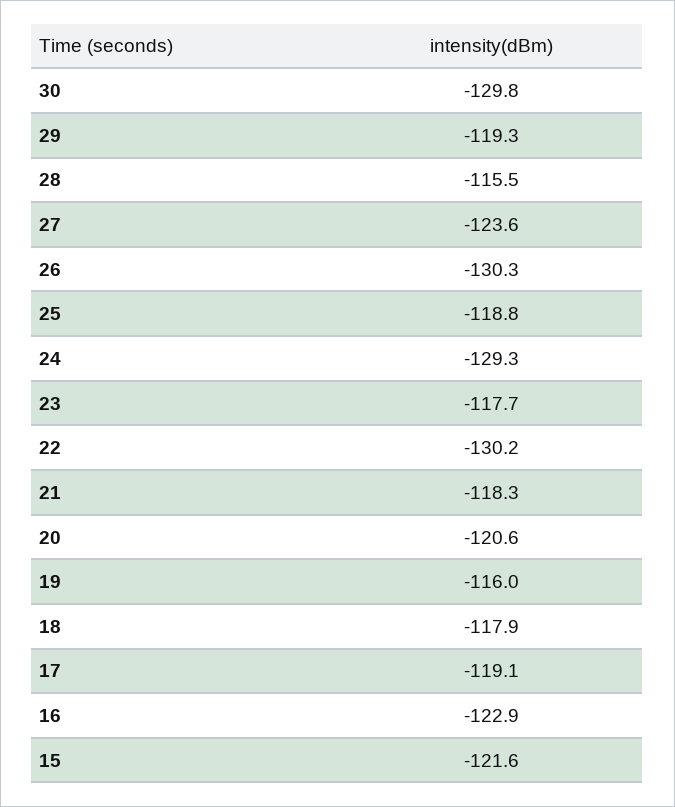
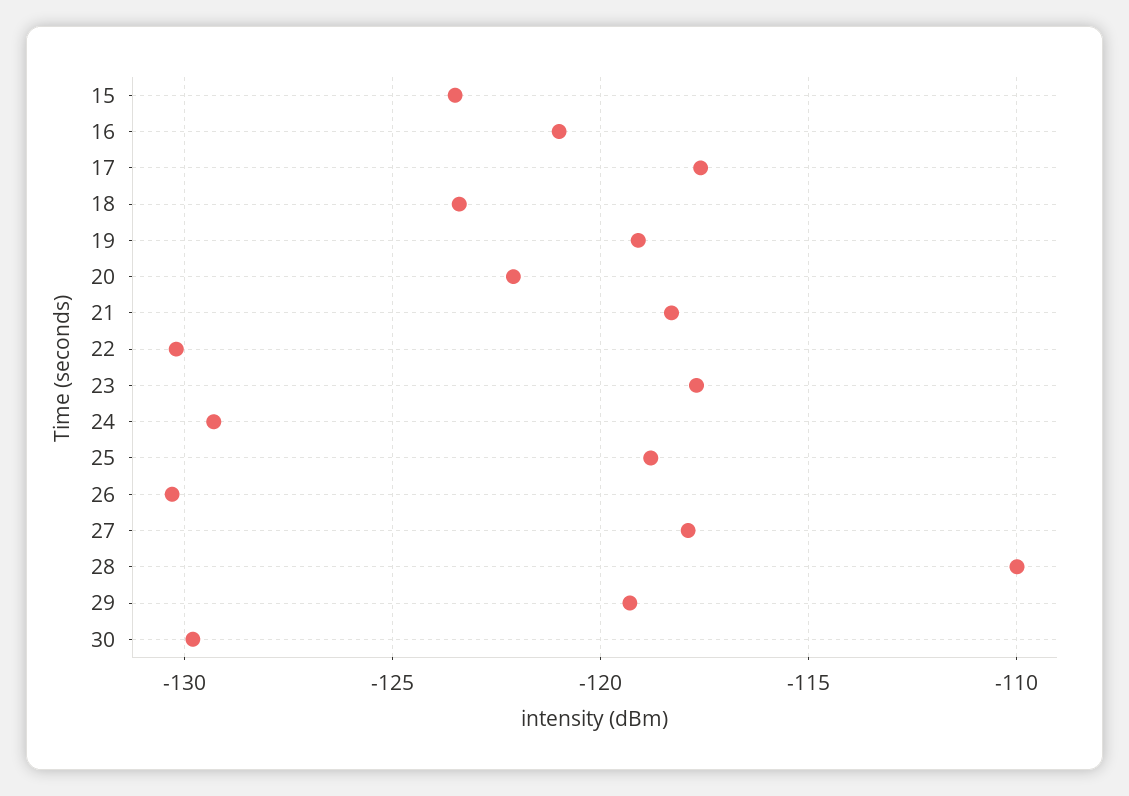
28: -115.5 -> -110
27: -123.6 -> -118
20: -120.6 -> -122
19: -116 -> -119
18: -117.9 -> -123.5
17: -119.1 -> -117.5
16: -122.9 -> -121
15: -121.6 -> -123.5

